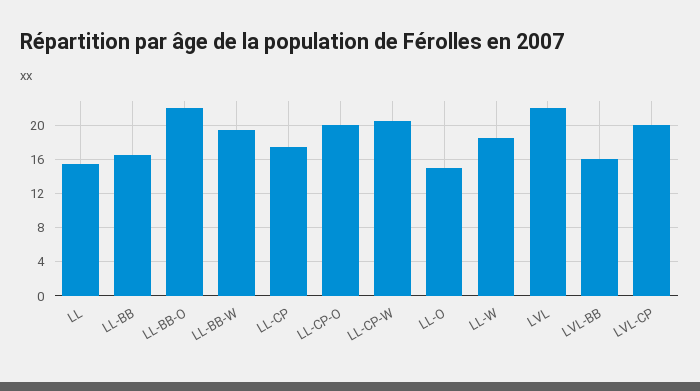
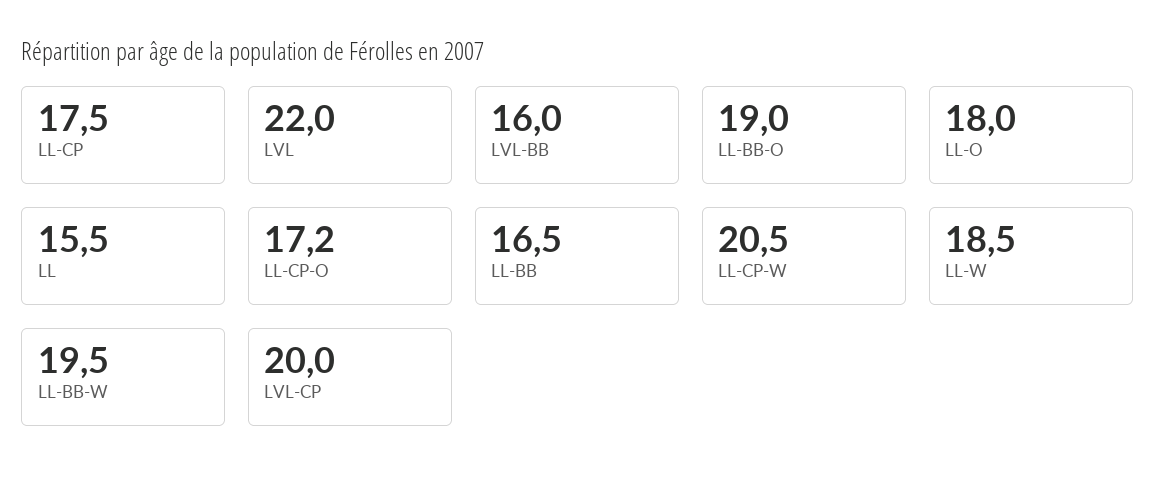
LL-BB-O: 22 -> 19
LL-CP-O: 20 -> 17.2
LL-O: 15 -> 18

